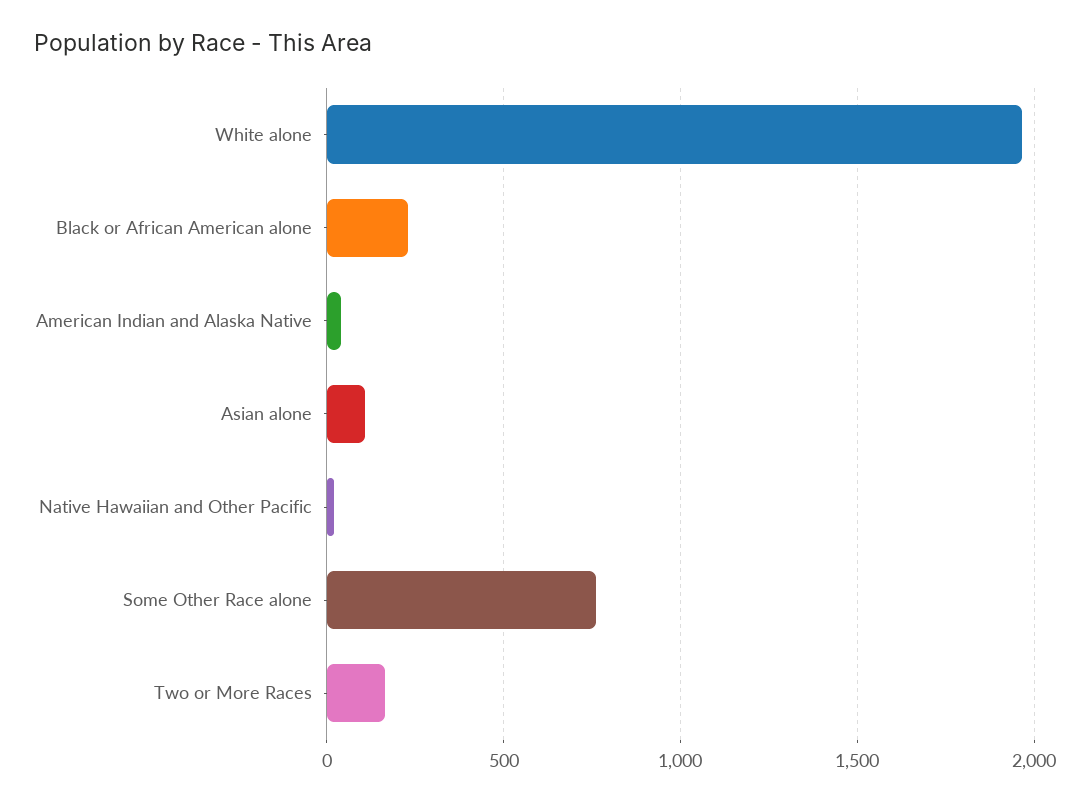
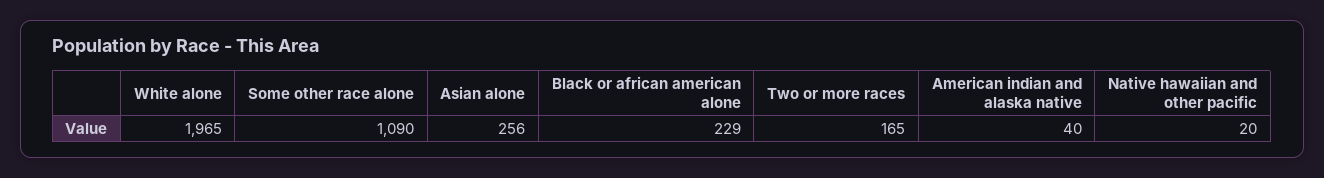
Asian alone: 100 -> 256
Some Other Race alone: 750 -> 1090

